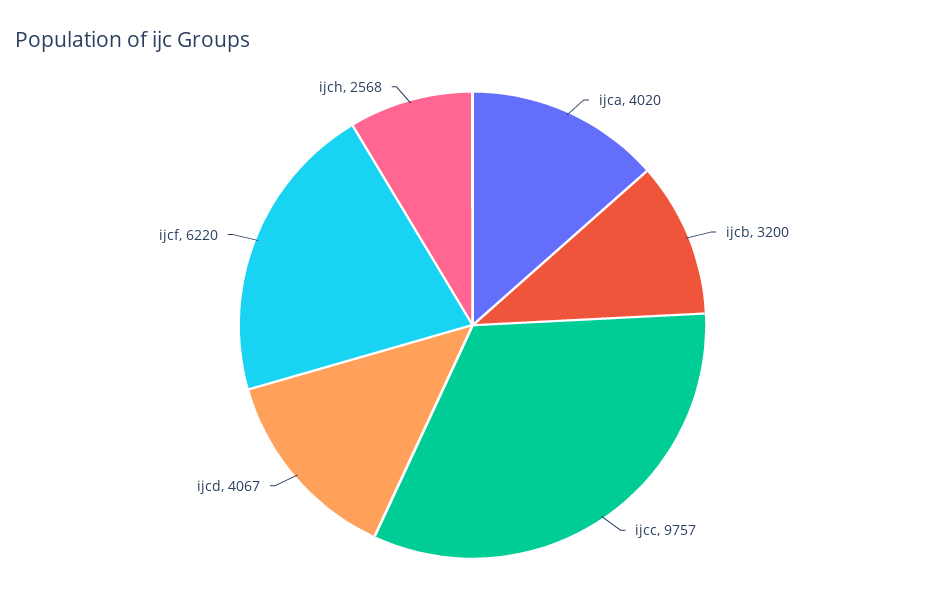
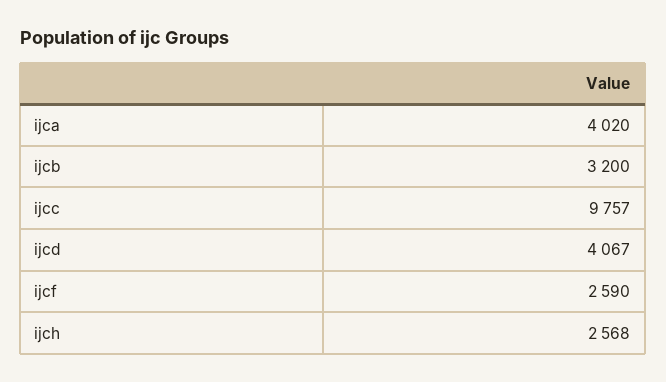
ijcf: 6220 -> 2590

